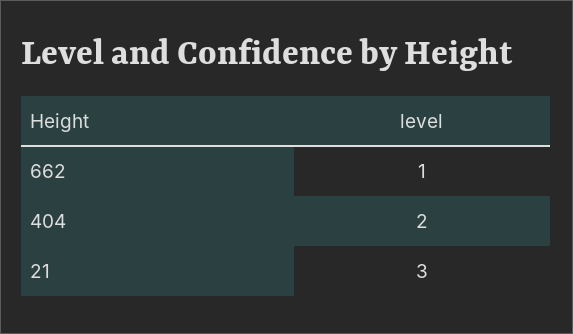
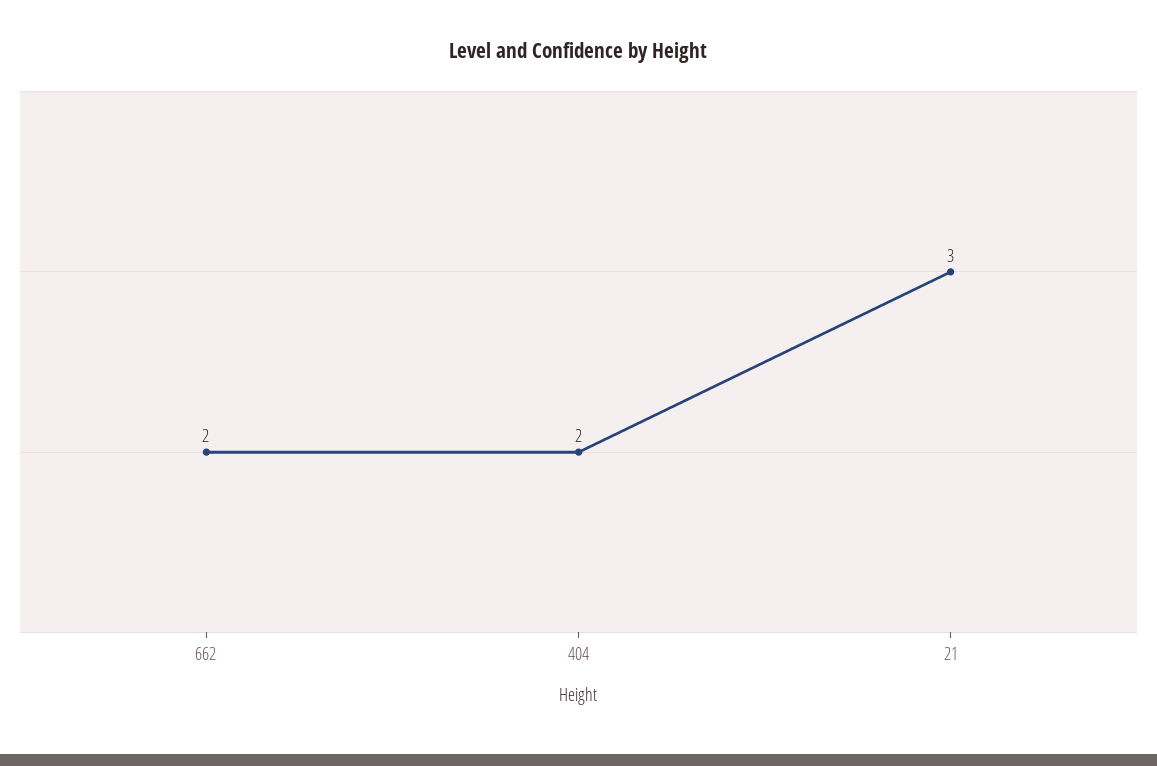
662: 1 -> 2

